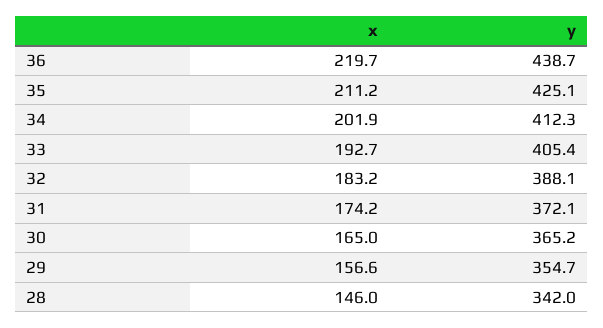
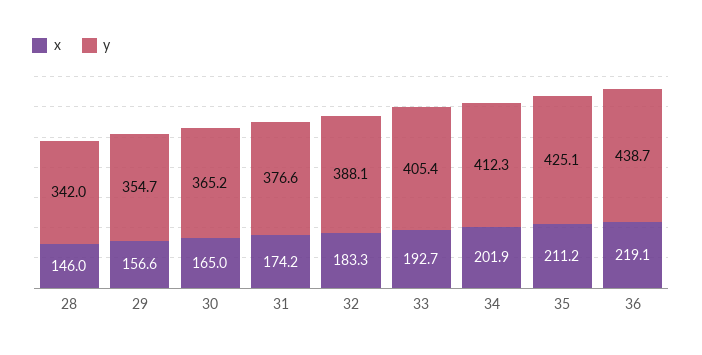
x, 36: 219.7 -> 219.1
x, 32: 183.2 -> 183.3
y, 31: 372.1 -> 376.6

